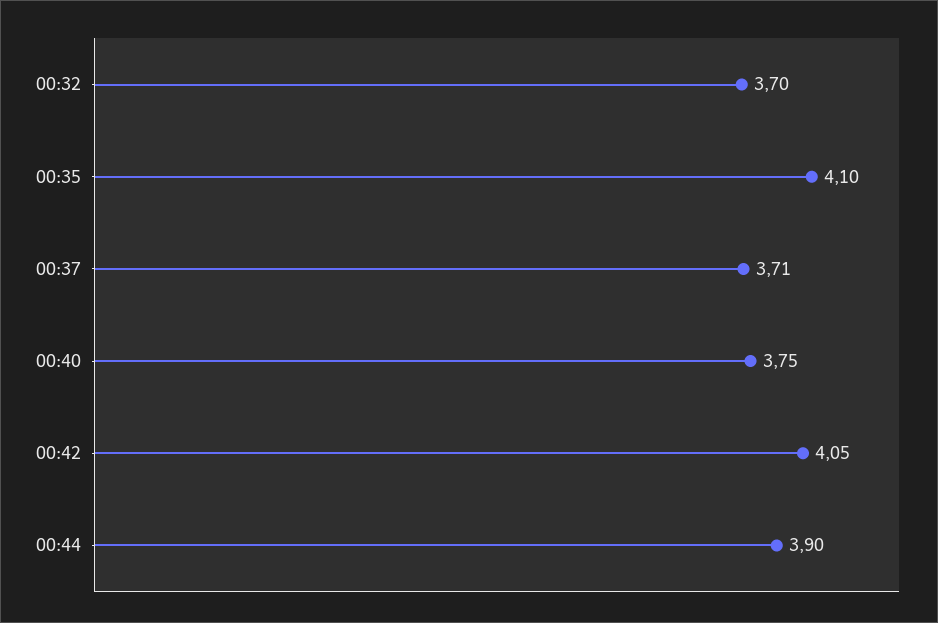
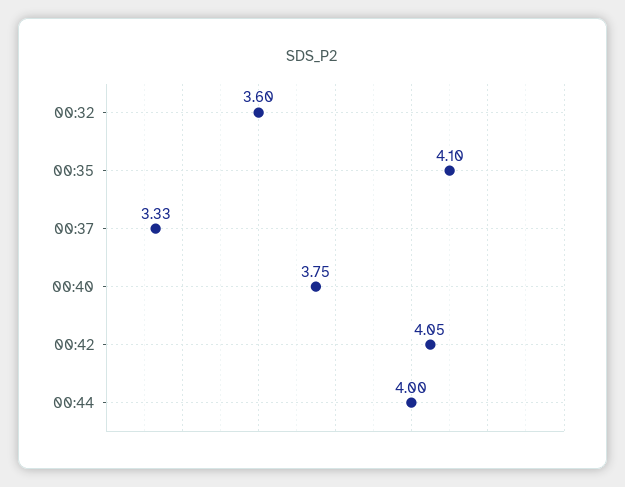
00:32: 3.7 -> 3.6
00:37: 3.71 -> 3.33
00:44: 3.9 -> 4

